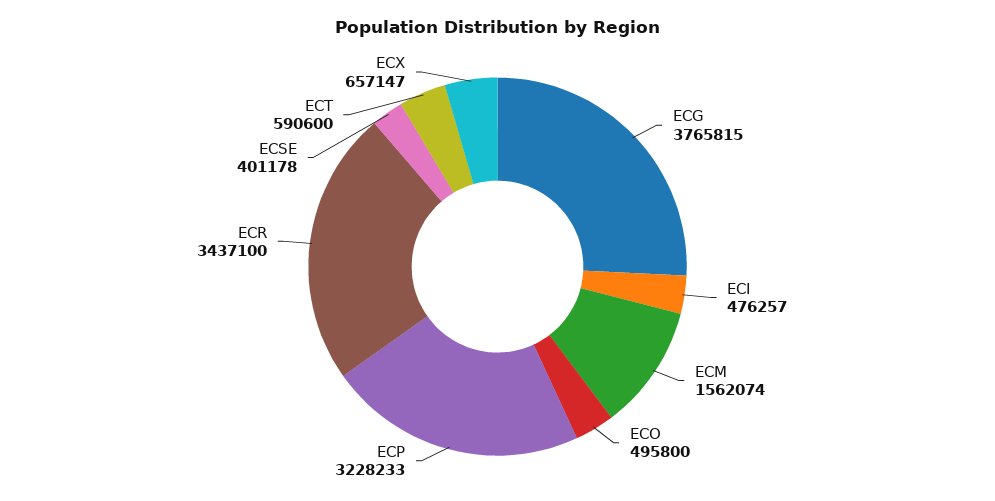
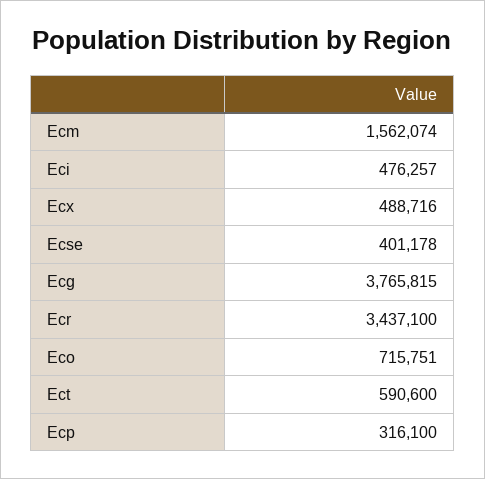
ECO: 495800 -> 715751
ECP: 3228233 -> 316100
ECX: 657147 -> 488716

